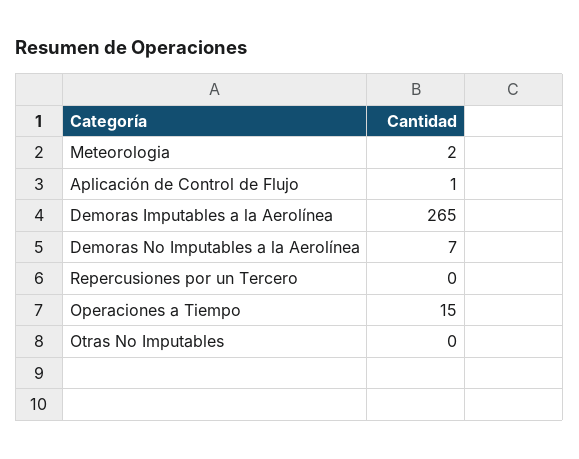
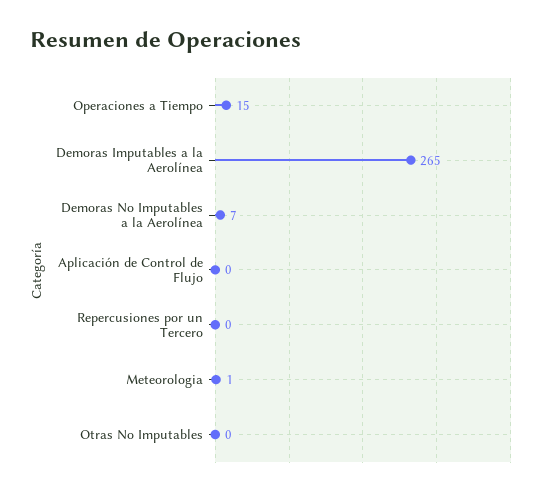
Meteorologia: 2 -> 1
Aplicación de Control de Flujo: 1 -> 0

